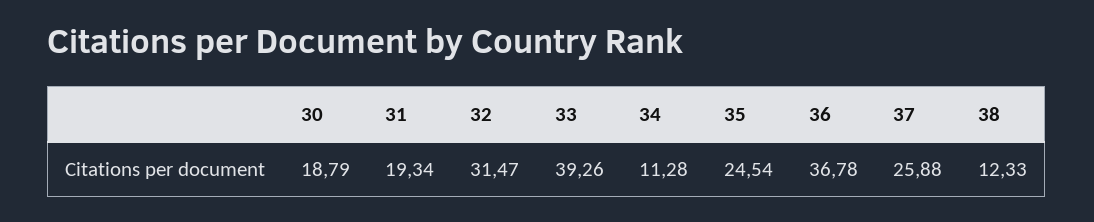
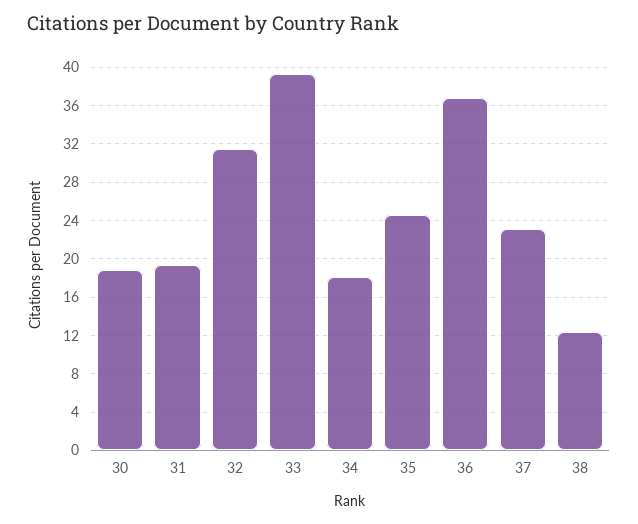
34: 11.28 -> 18
37: 25.88 -> 23

